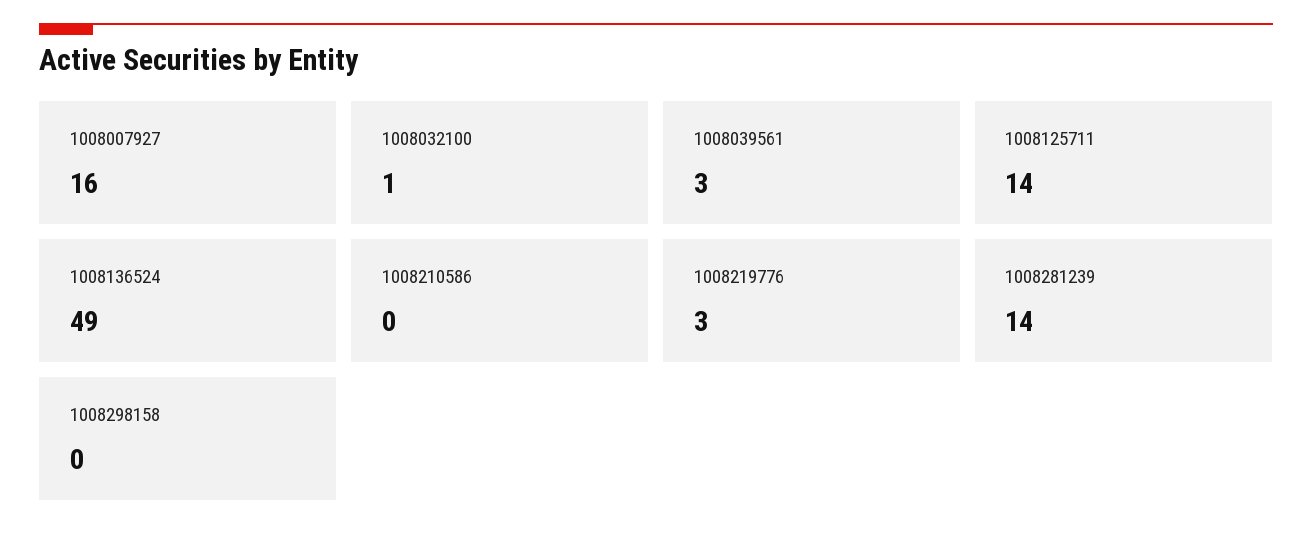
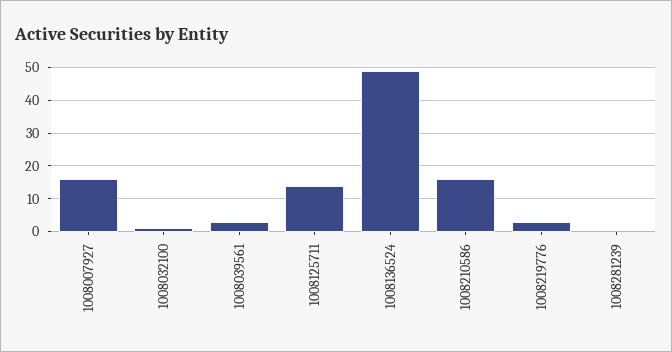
1008210586: 0 -> 15
1008281239: 14 -> 0
1008298158: 0 -> none

